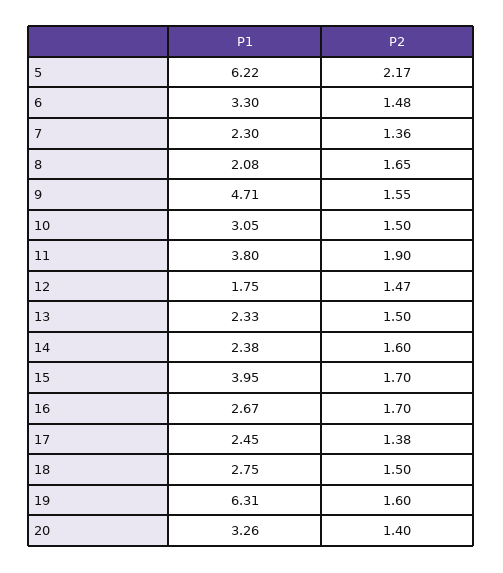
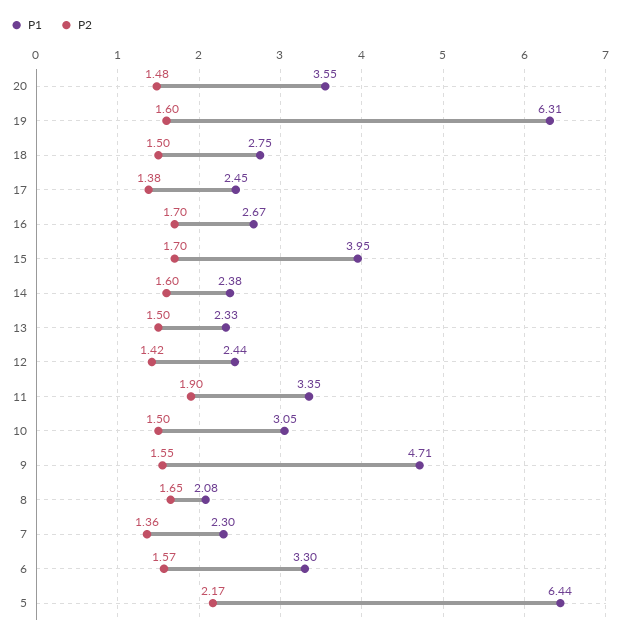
P1, 5: 6.22 -> 6.44
P2, 6: 1.48 -> 1.57
P1, 11: 3.8 -> 3.35
P1, 12: 1.75 -> 2.44
P2, 12: 1.47 -> 1.42
P1, 20: 3.26 -> 3.55
P2, 20: 1.4 -> 1.48

